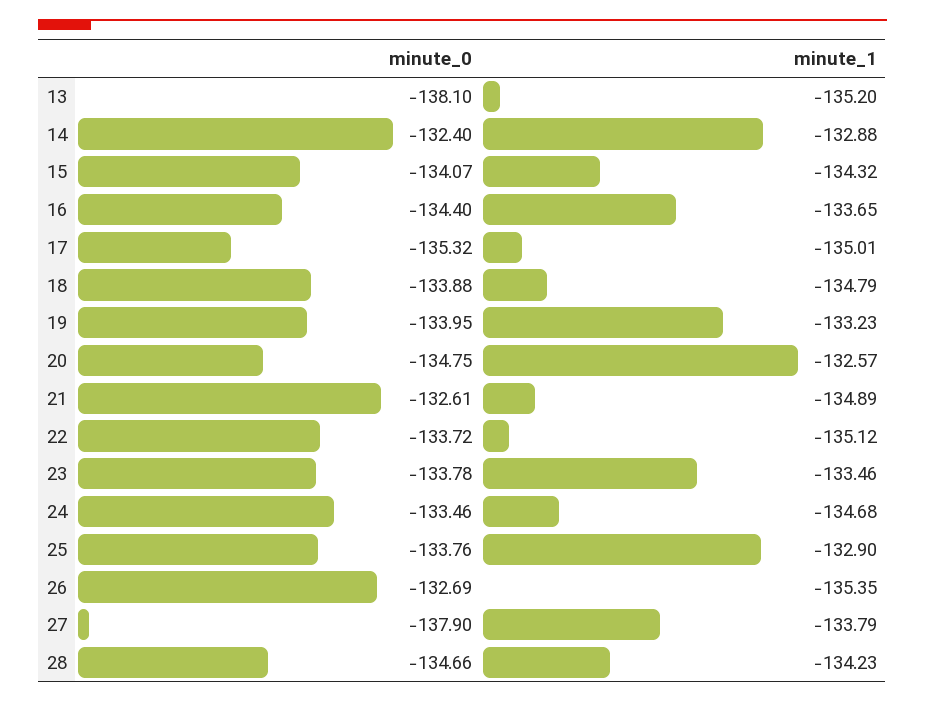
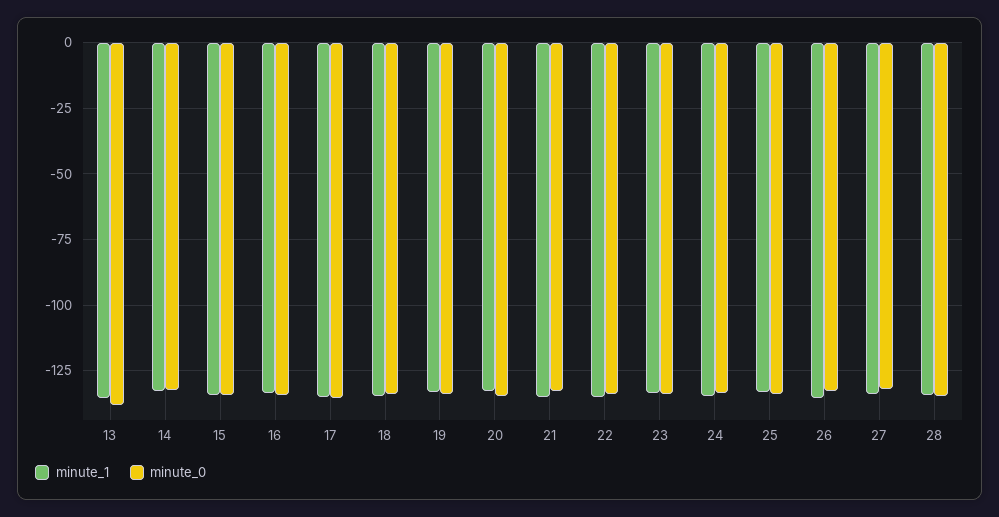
minute_0, 27: -137.9 -> -132.5

